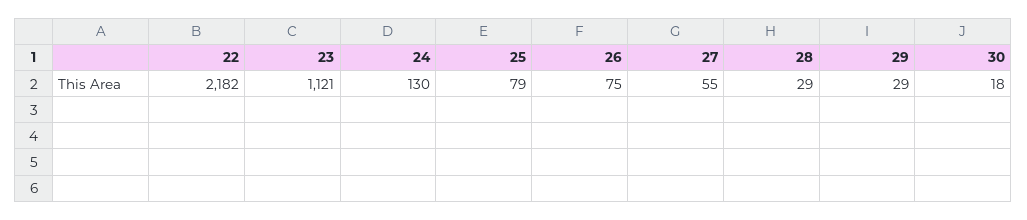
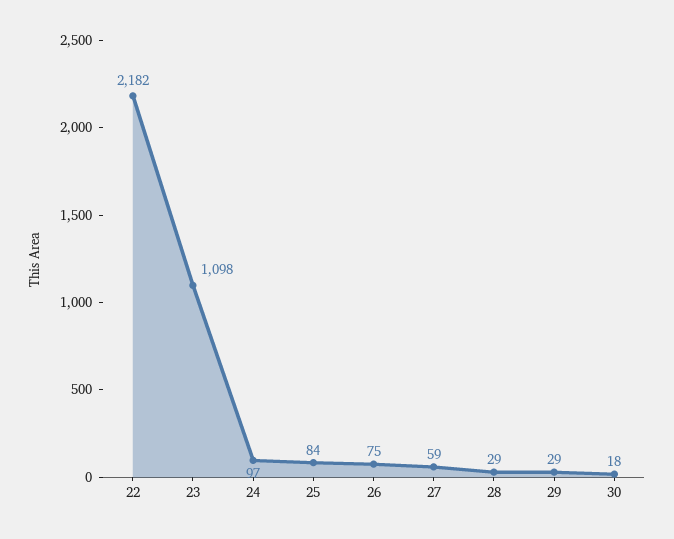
23: 1121 -> 1098
24: 130 -> 97
25: 79 -> 84
27: 55 -> 59

